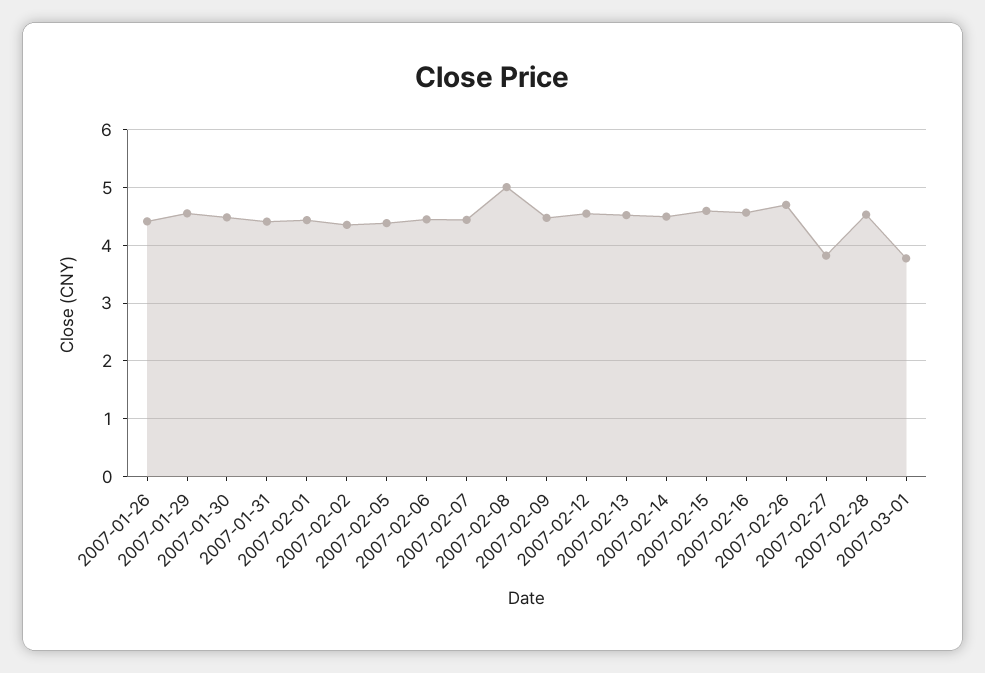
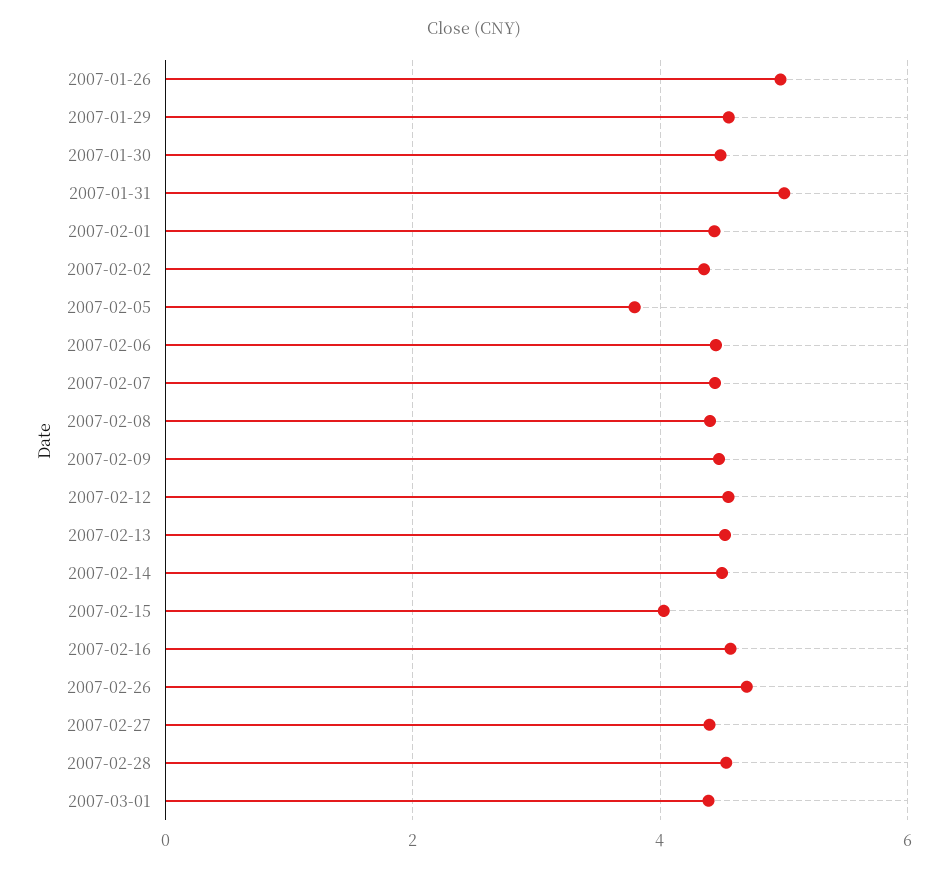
2007-01-26: 4.4 -> 5
2007-01-31: 4.4 -> 5
2007-02-05: 4.4 -> 3.8
2007-02-08: 5 -> 4.4
2007-02-15: 4.6 -> 4
2007-02-27: 3.8 -> 4.4
2007-03-01: 3.8 -> 4.4

